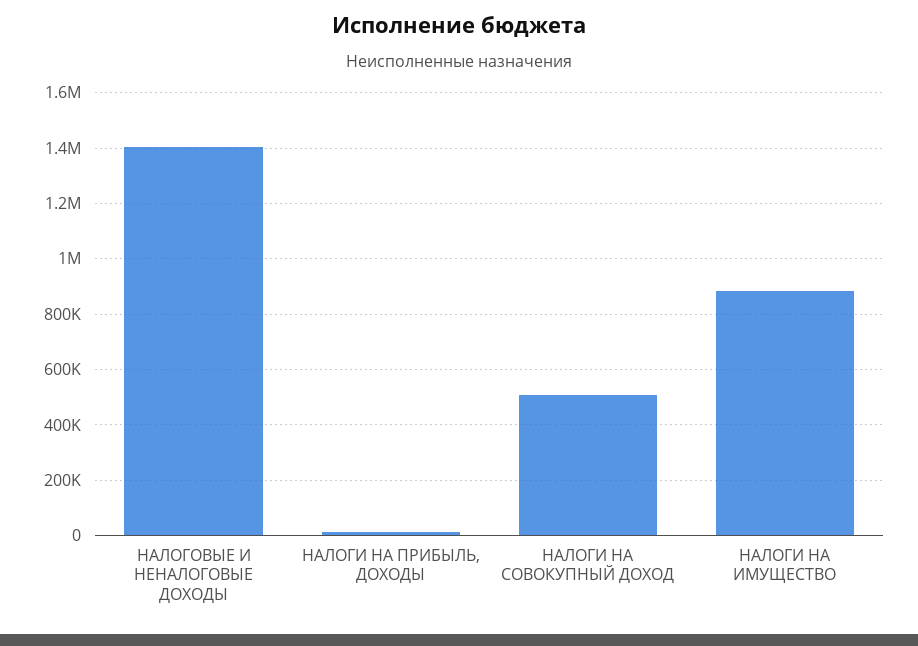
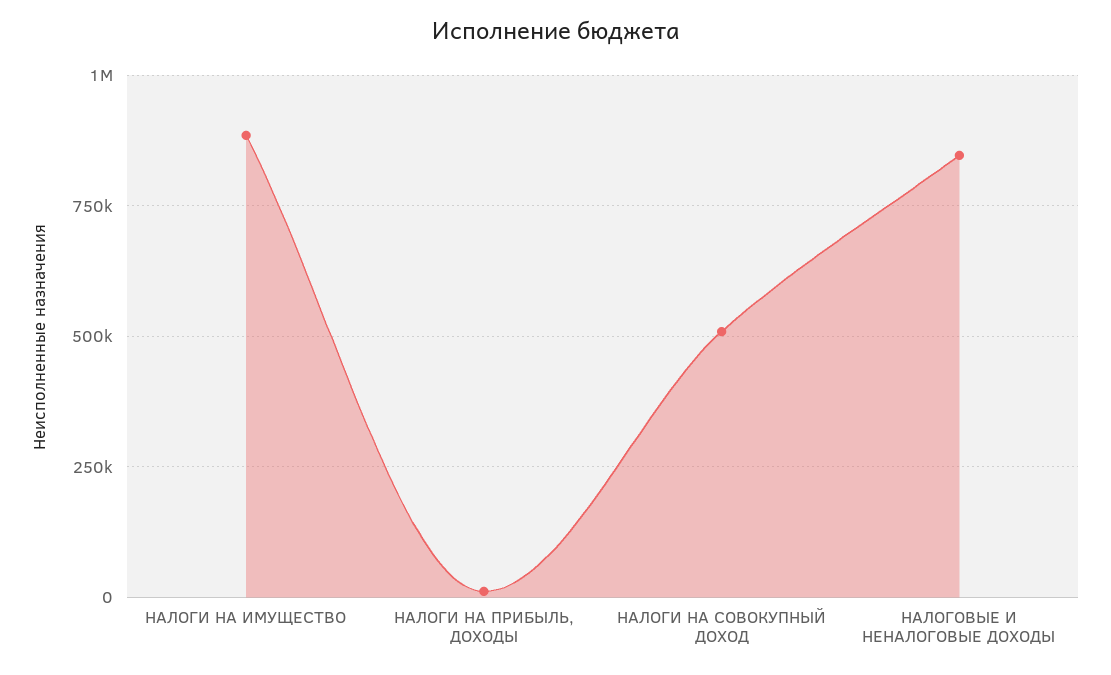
НАЛОГОВЫЕ И НЕНАЛОГОВЫЕ ДОХОДЫ: 1400000 -> 850000

